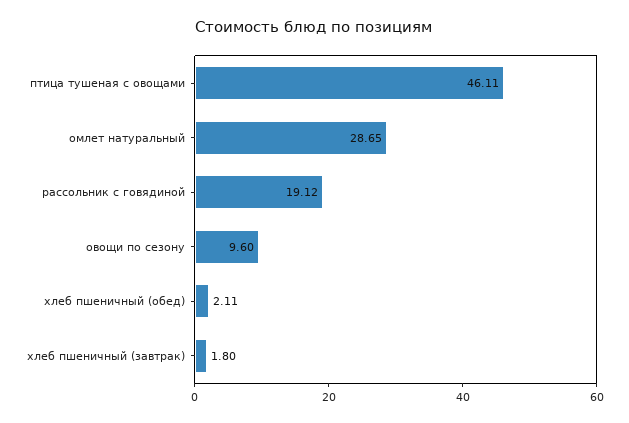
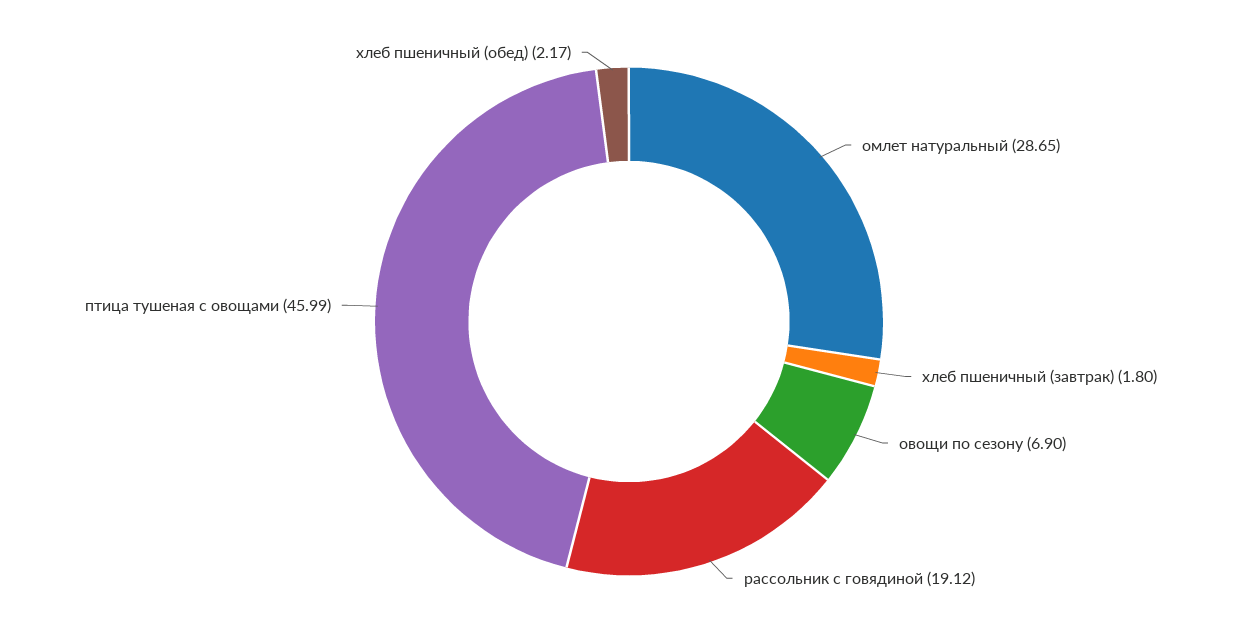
птица тушеная с овощами: 46.11 -> 45.99
овощи по сезону: 9.6 -> 6.9
хлеб пшеничный (обед): 2.11 -> 2.17

